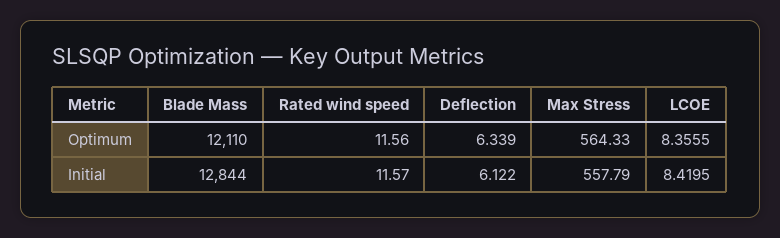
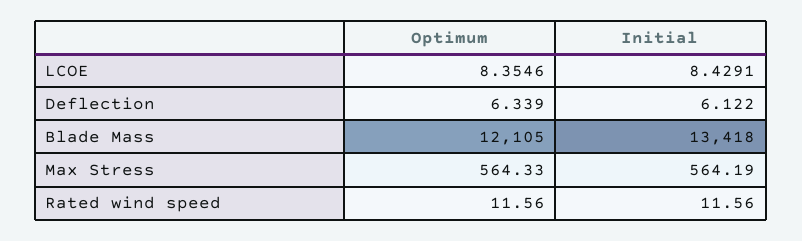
Blade Mass, Optimum: 12110 -> 12105
LCOE, Optimum: 8.3555 -> 8.3546
Blade Mass, Initial: 12844 -> 13418
Rated wind speed, Initial: 11.57 -> 11.56
Max Stress, Initial: 557.79 -> 564.19
LCOE, Initial: 8.4195 -> 8.4291

